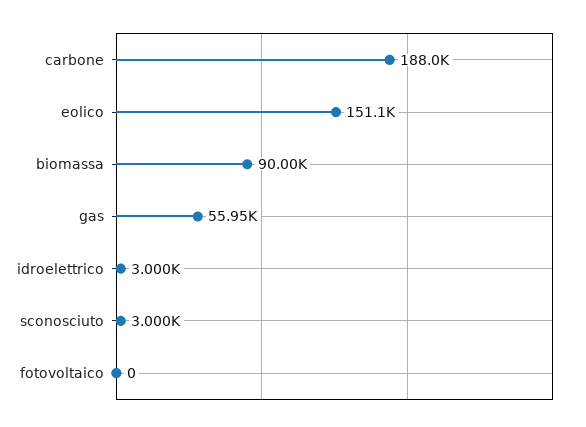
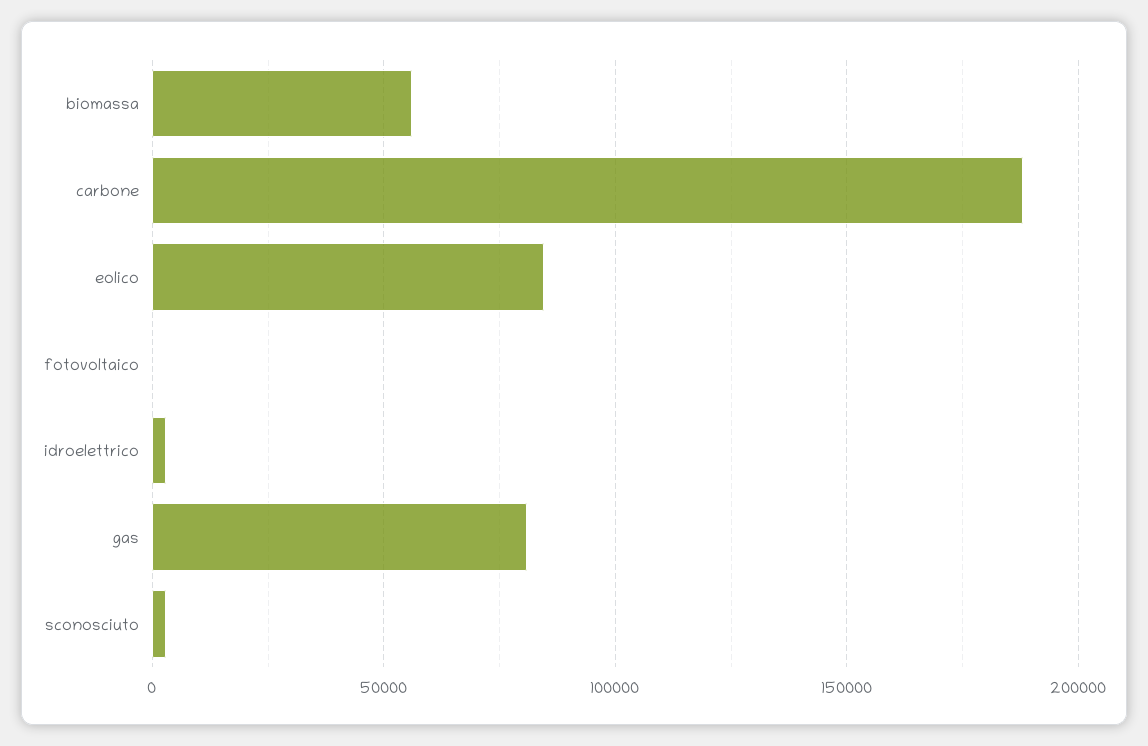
eolico: 151100 -> 85000
biomassa: 90000 -> 55000
gas: 55950 -> 80000

